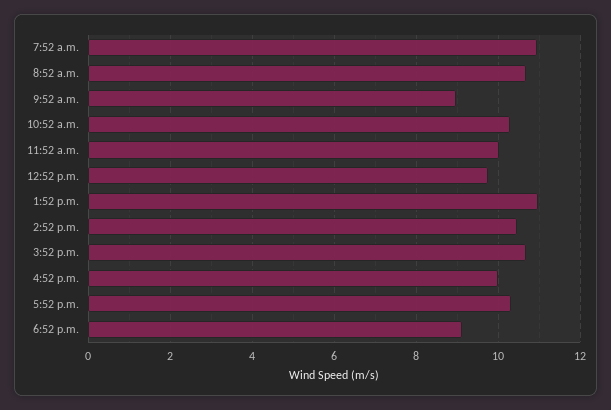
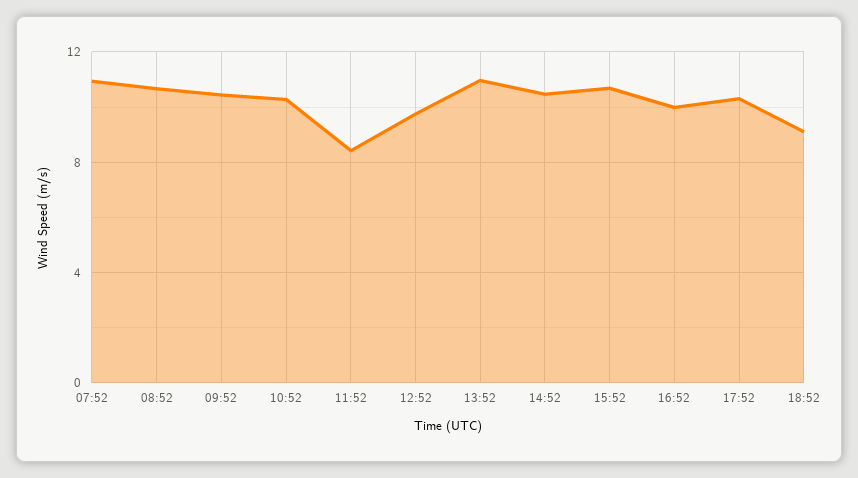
9:52 a.m.: 9 -> 10.5
11:52 a.m.: 10 -> 8.5

